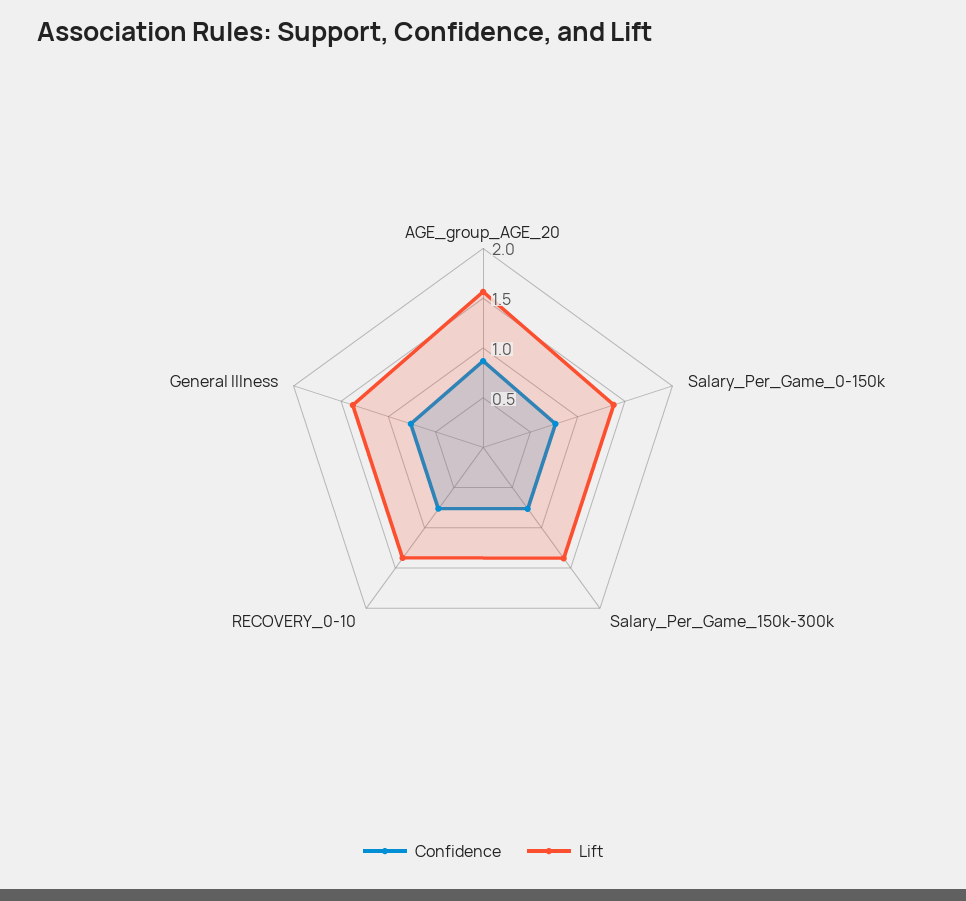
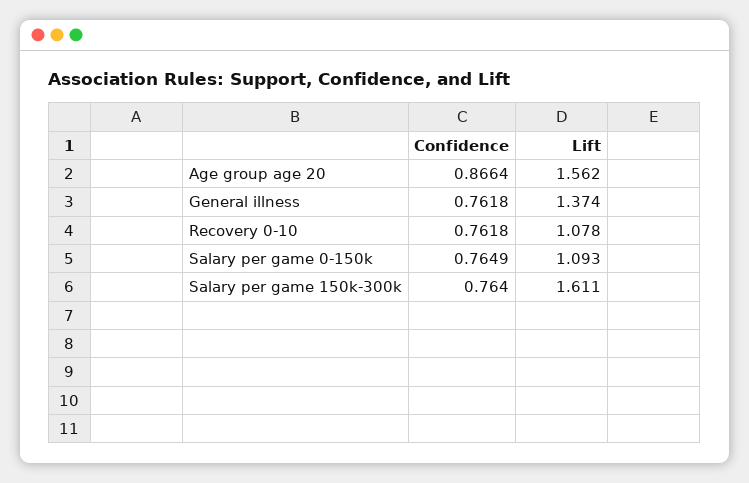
Lift, Salary_Per_Game_0-150k: 1.4 -> 1.093
Lift, Salary_Per_Game_150k-300k: 1.4 -> 1.611
Lift, RECOVERY_0-10: 1.4 -> 1.078

